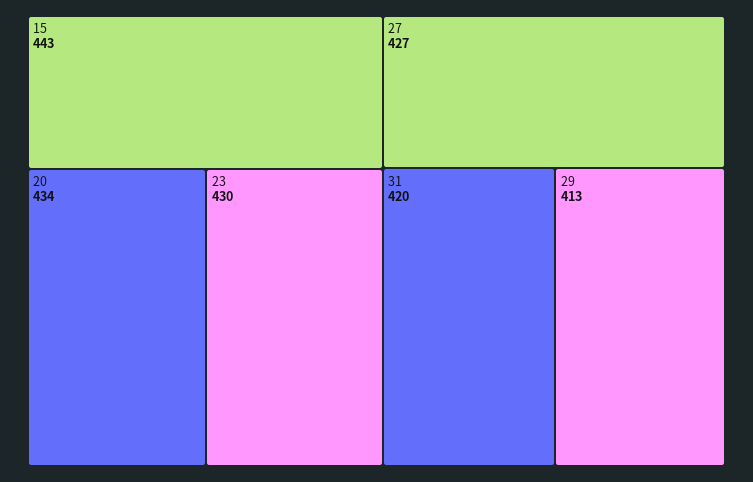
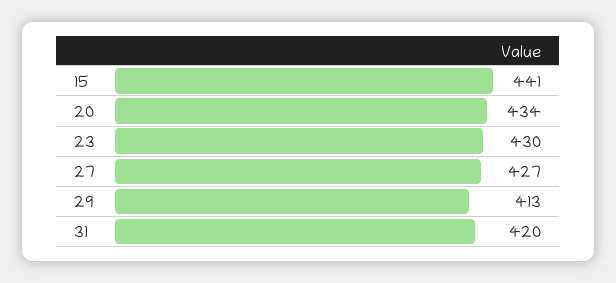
15: 443 -> 441

